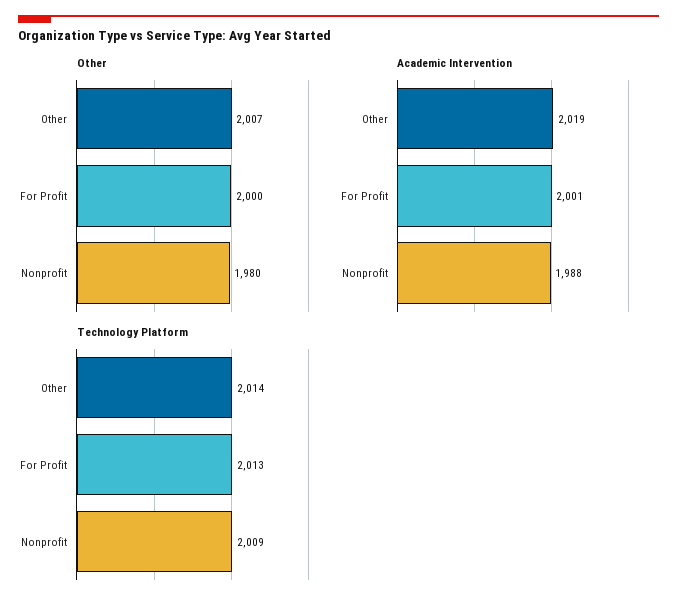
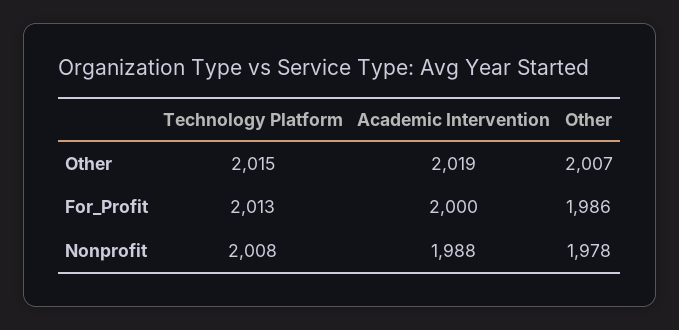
Other, For Profit: 2000 -> 1986
Other, Nonprofit: 1980 -> 1978
Academic Intervention, For Profit: 2001 -> 2000
Technology Platform, Other: 2014 -> 2015
Technology Platform, Nonprofit: 2009 -> 2008

